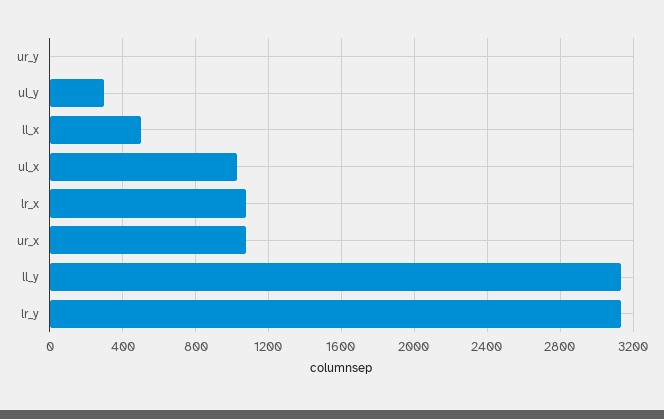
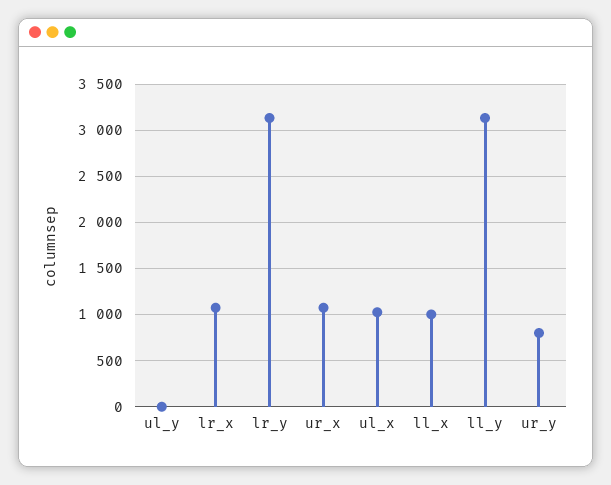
ur_y: 0 -> 800
ul_y: 300 -> 0
ll_x: 500 -> 1000

